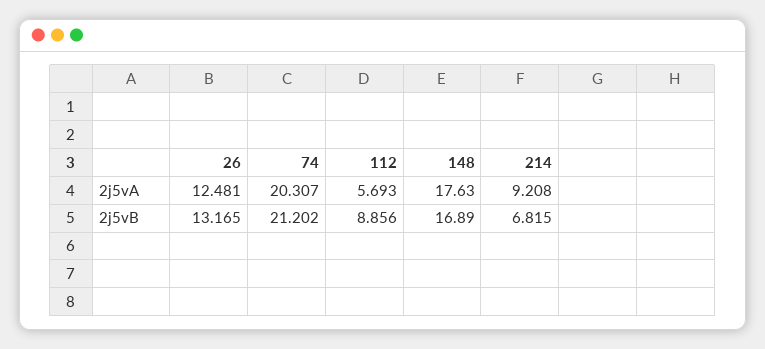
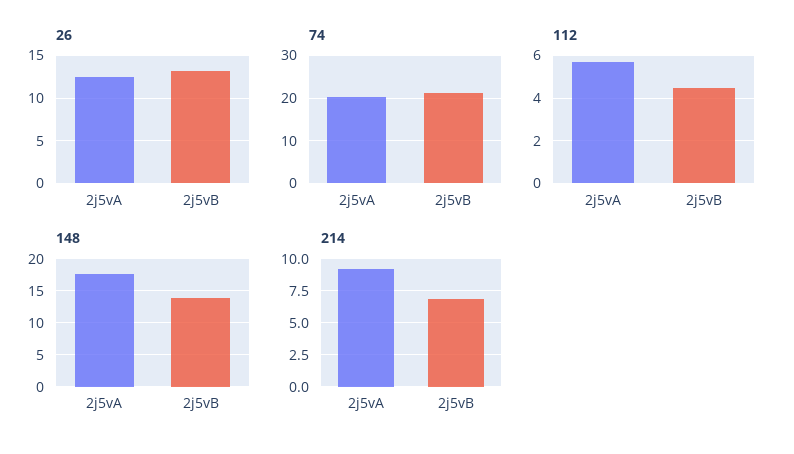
112, 2j5vB: 8.856 -> 4.5
148, 2j5vB: 16.89 -> 14

